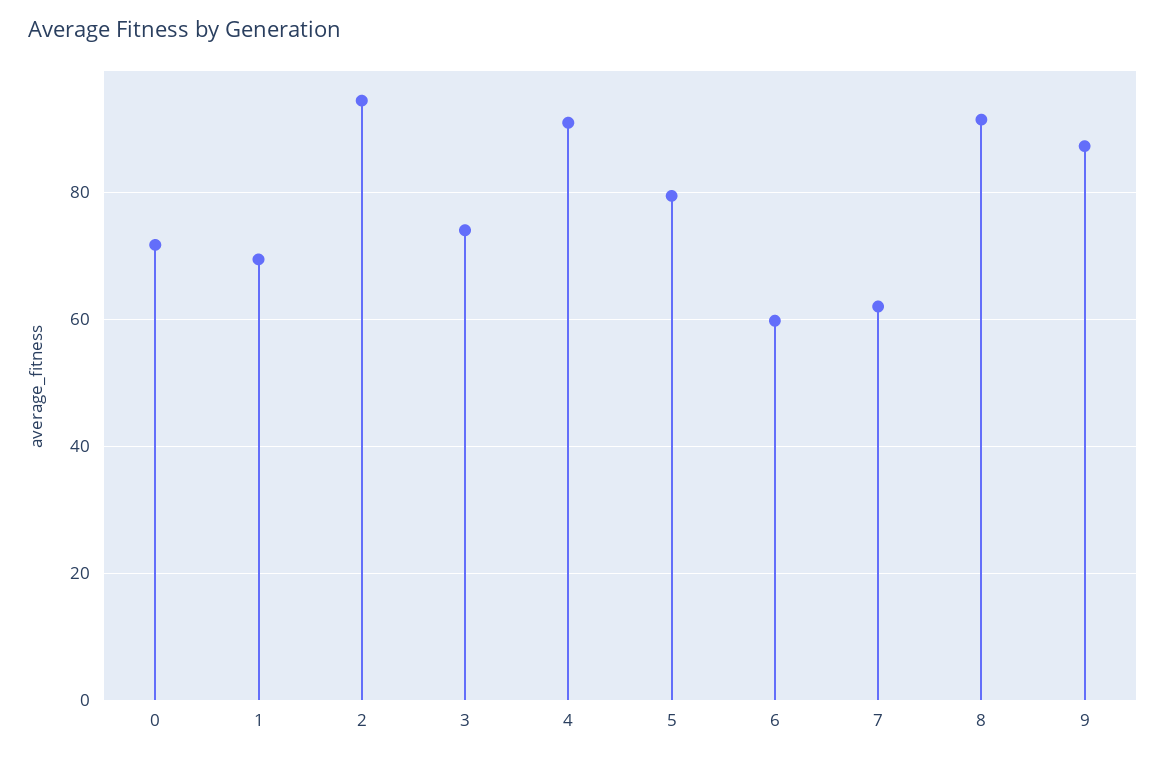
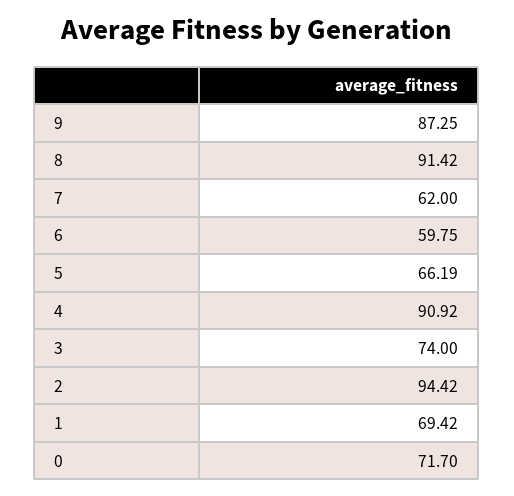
5: 80 -> 66.19

